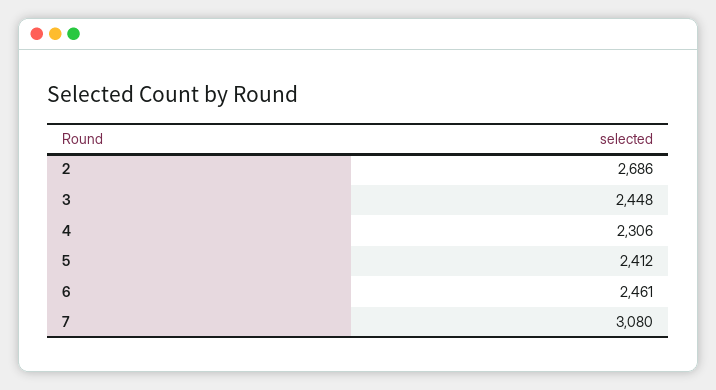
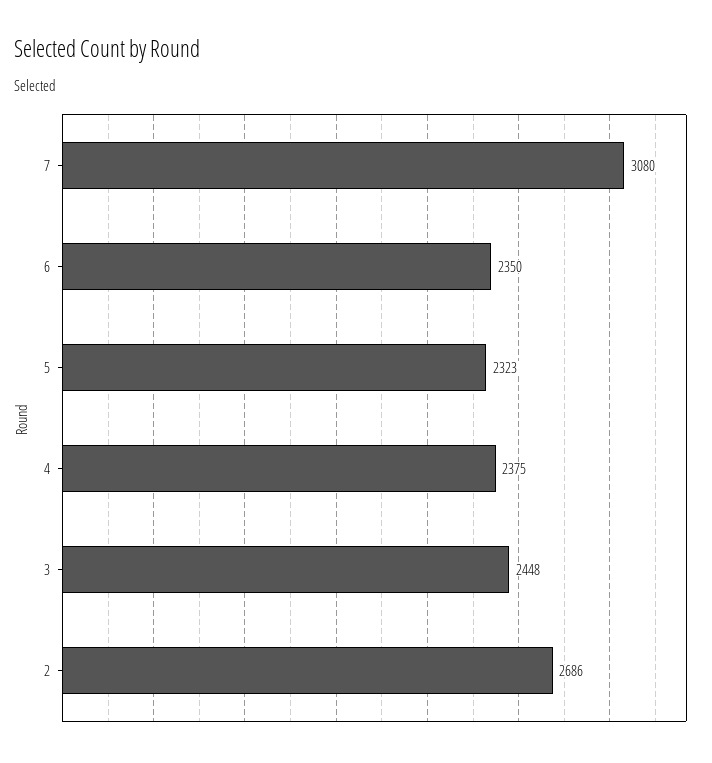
4: 2306 -> 2375
5: 2412 -> 2323
6: 2461 -> 2350

